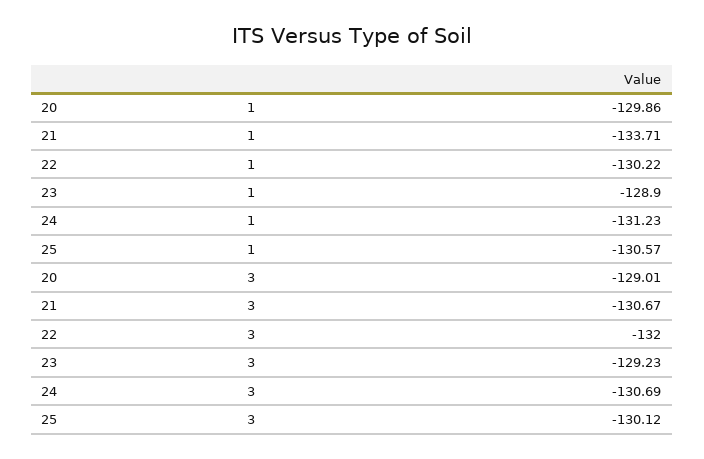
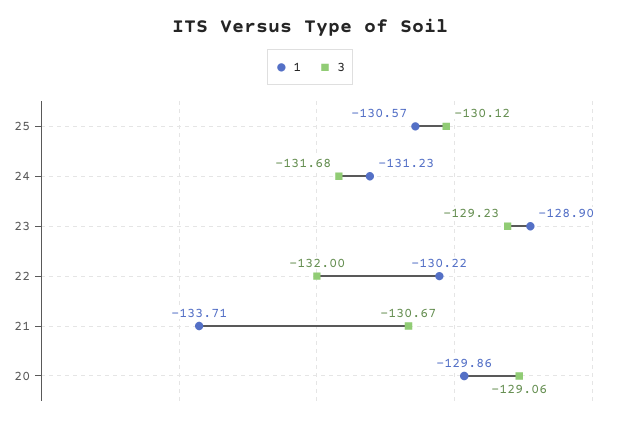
3, 20: -129.01 -> -129.06
3, 24: -130.69 -> -131.68

